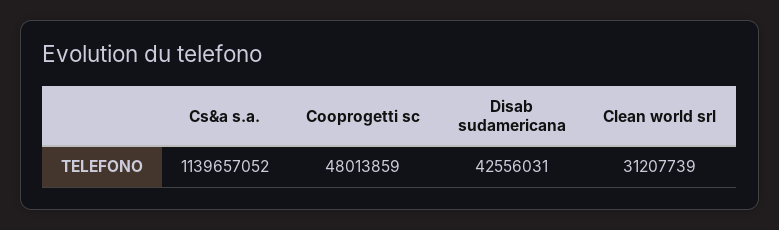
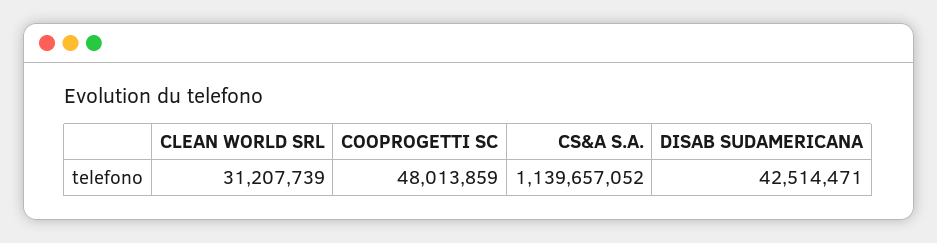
Disab sudamericana: 42556031 -> 42514471

